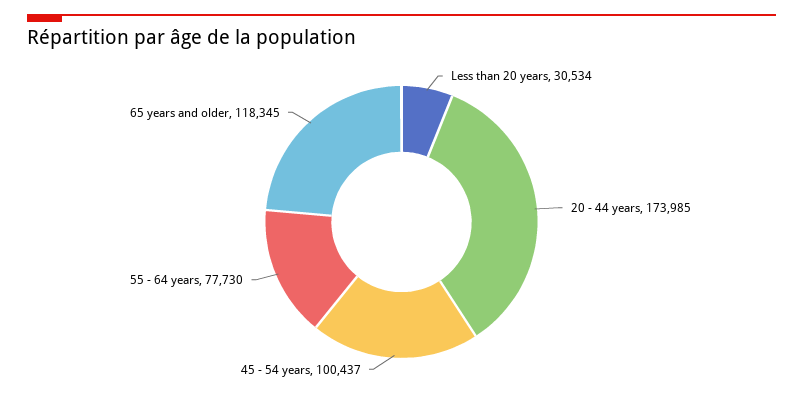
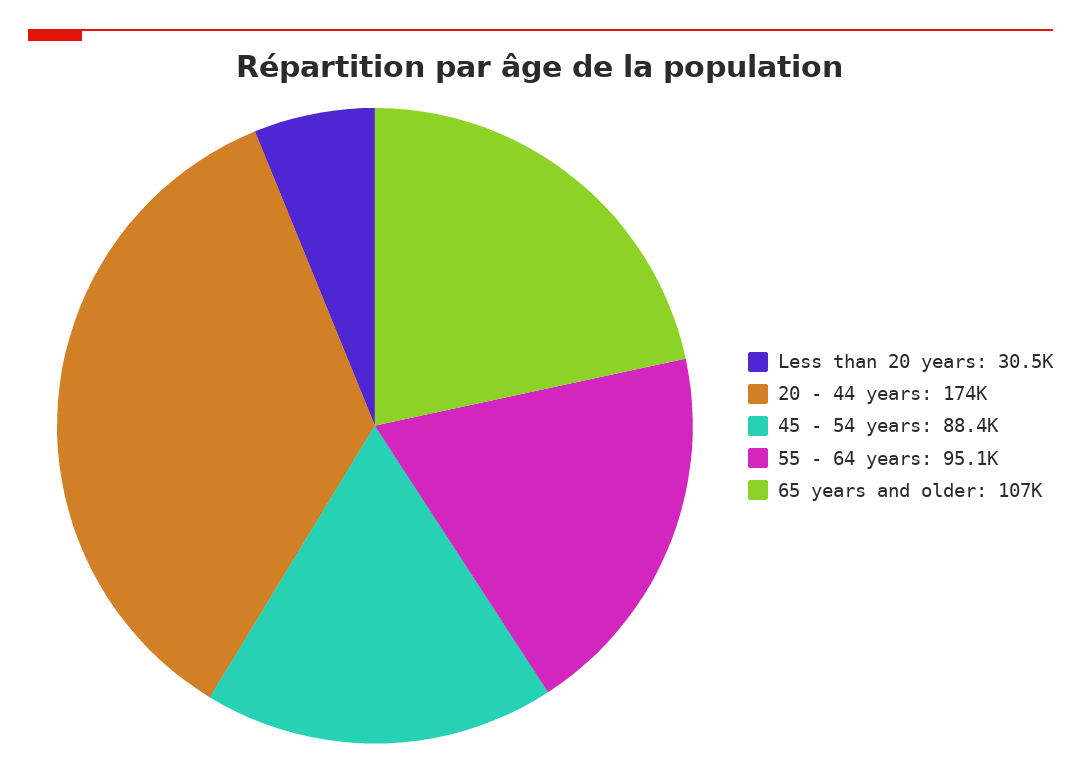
45 - 54 years: 100437 -> 88400
55 - 64 years: 77730 -> 95100
65 years and older: 118345 -> 107000

